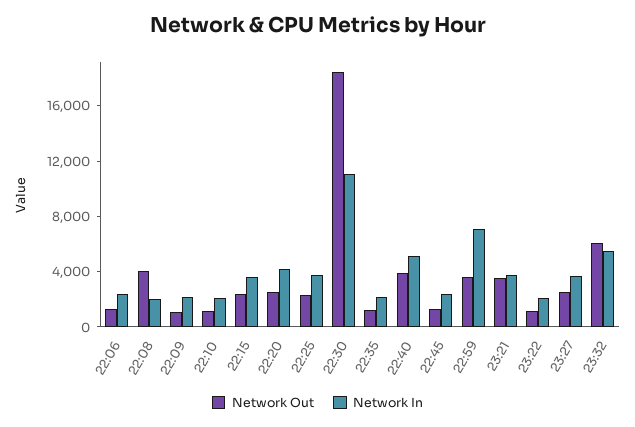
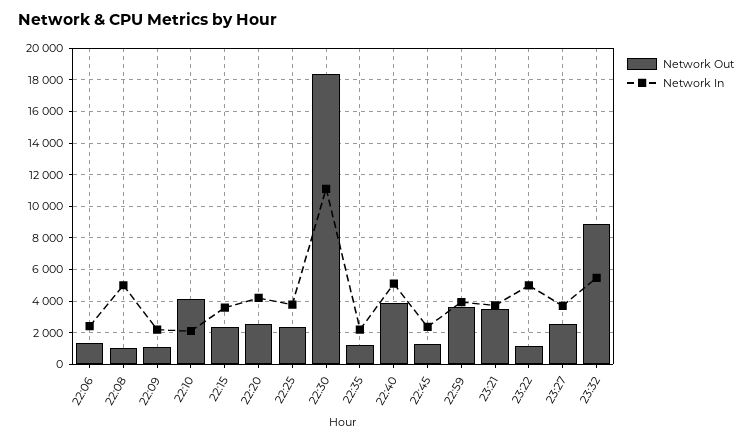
Network Out, 22:08: 4000 -> 1000
Network In, 22:08: 2000 -> 5000
Network Out, 22:10: 1000 -> 4000
Network In, 22:59: 7000 -> 4000
Network In, 23:22: 2000 -> 5000
Network Out, 23:32: 6000 -> 9000

